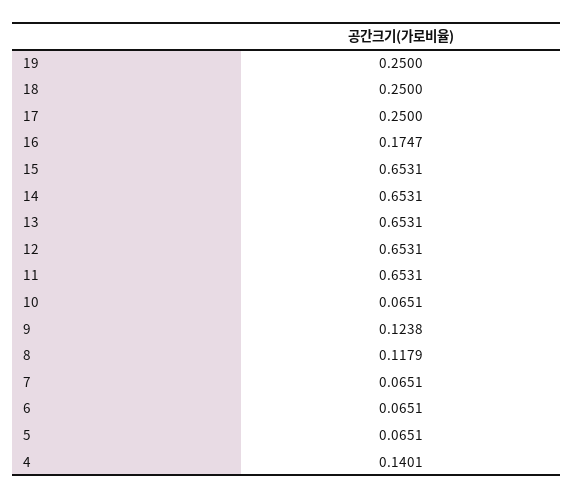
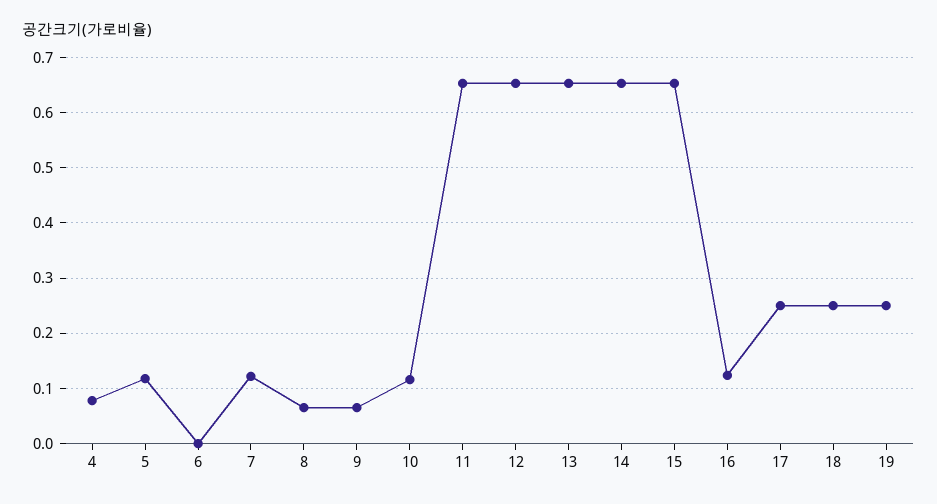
16: 0.1747 -> 0.12
10: 0.0651 -> 0.12
9: 0.1238 -> 0.06
8: 0.1179 -> 0.06
7: 0.0651 -> 0.12
6: 0.0651 -> 0
5: 0.0651 -> 0.12
4: 0.1401 -> 0.08

